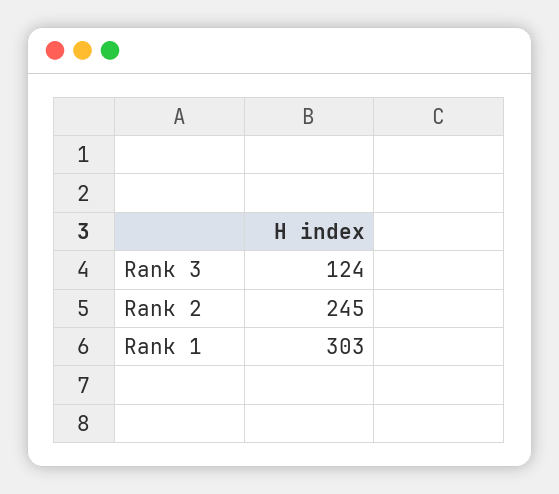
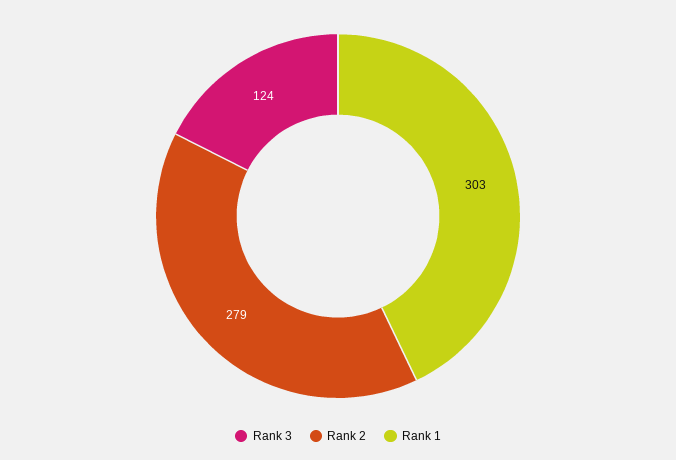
Rank 2: 245 -> 279

